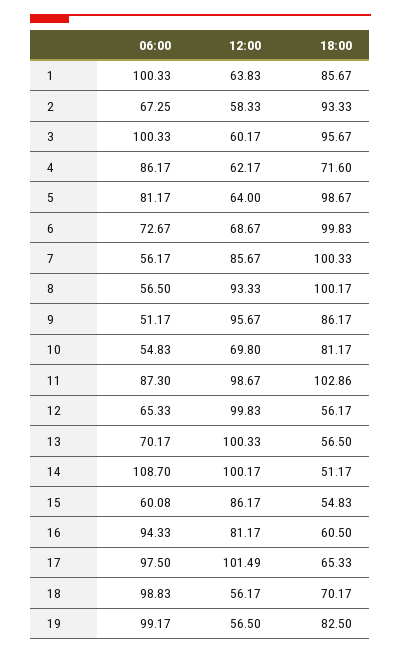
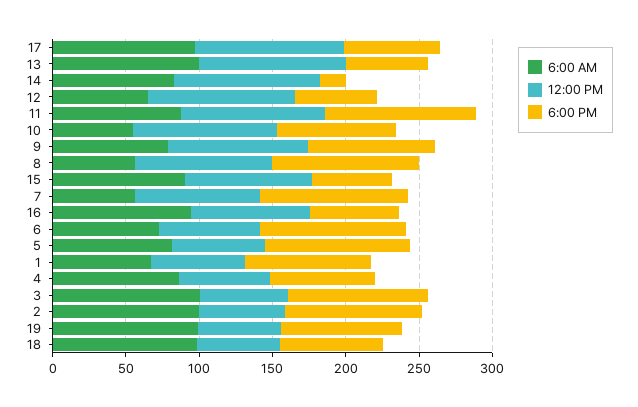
06:00, 1: 100.33 -> 70
06:00, 2: 67.25 -> 100
06:00, 9: 51.17 -> 80
12:00, 10: 69.8 -> 100
06:00, 13: 70.17 -> 100
06:00, 14: 108.7 -> 80
18:00, 14: 51.17 -> 20
06:00, 15: 60.08 -> 90

